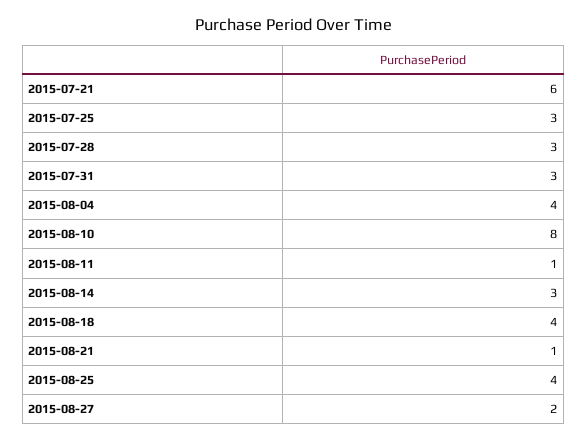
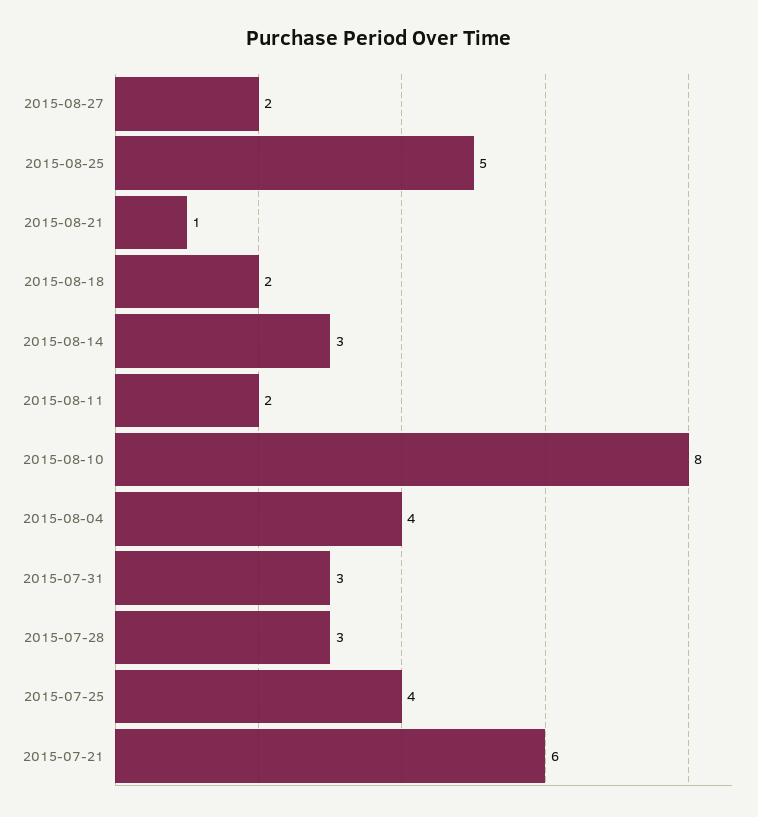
2015-07-25: 3 -> 4
2015-08-11: 1 -> 2
2015-08-18: 4 -> 2
2015-08-25: 4 -> 5

